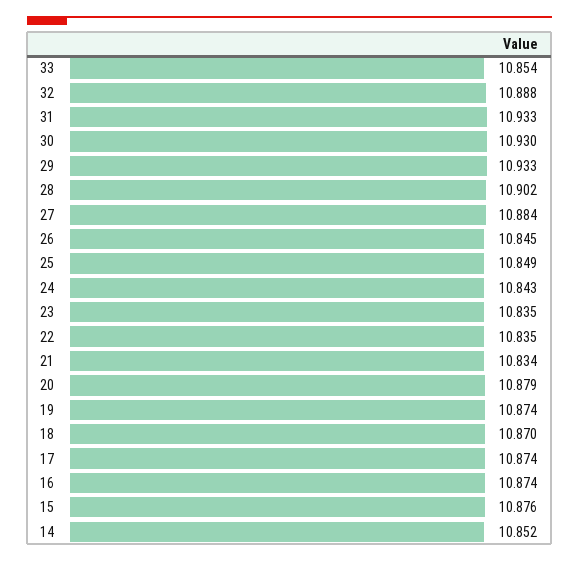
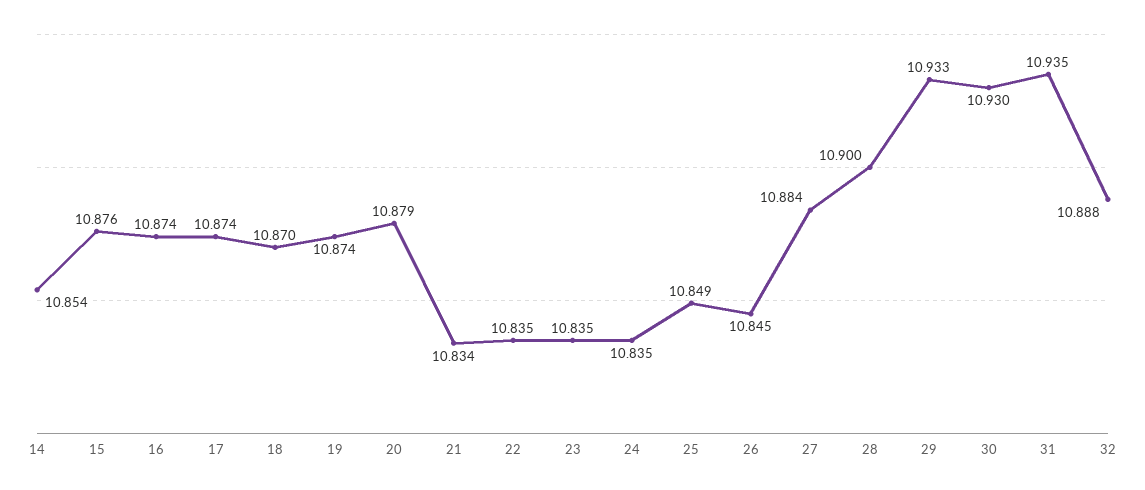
33: 10.854 -> none
31: 10.933 -> 10.935
28: 10.902 -> 10.9
24: 10.843 -> 10.835
14: 10.852 -> 10.854

